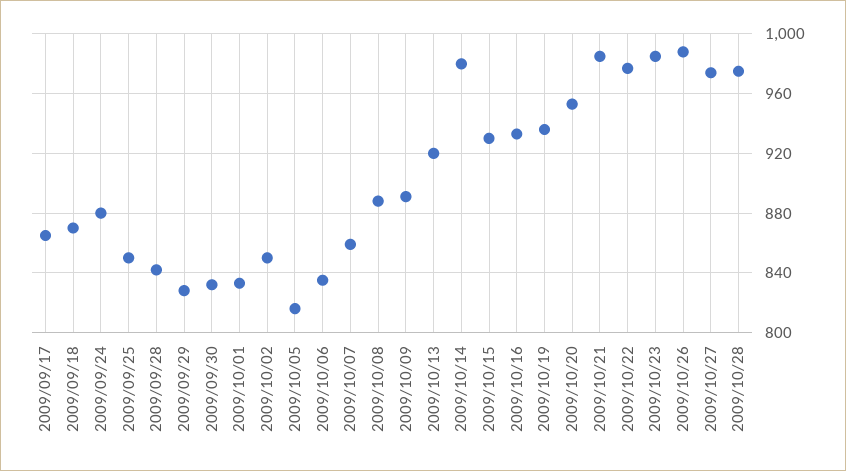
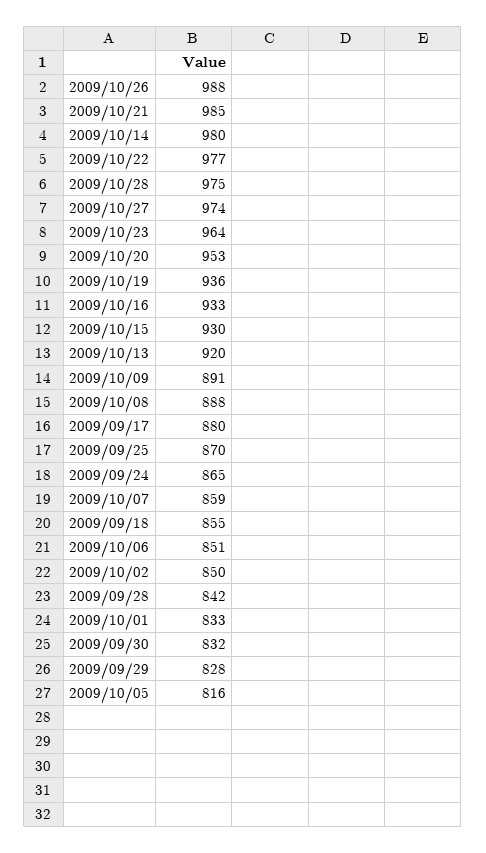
2009/09/17: 865 -> 880
2009/09/18: 870 -> 855
2009/09/24: 880 -> 865
2009/09/25: 850 -> 870
2009/10/06: 835 -> 851
2009/10/23: 985 -> 964

